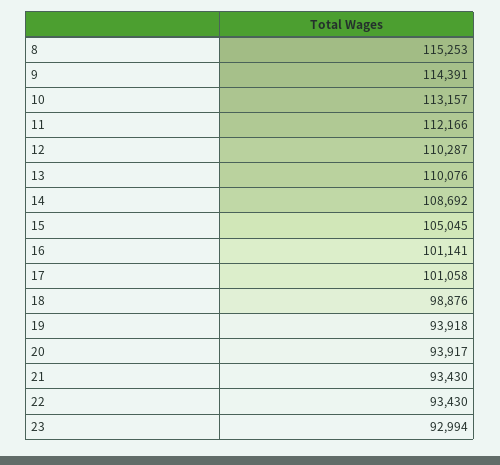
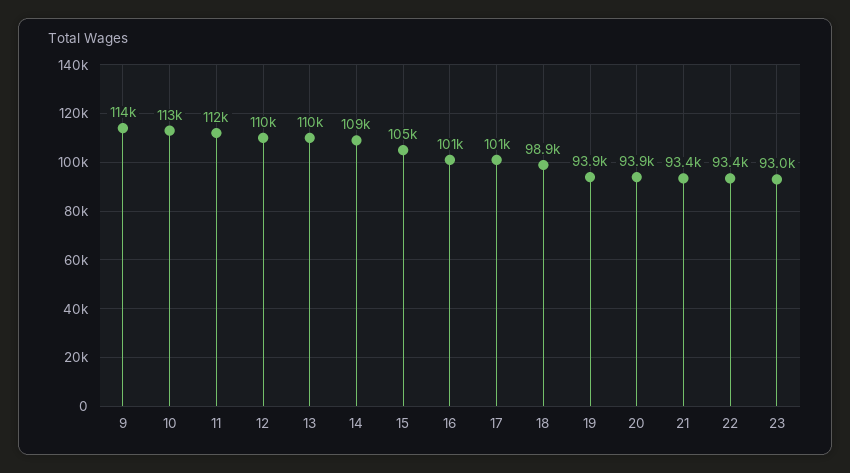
8: 115253 -> none

